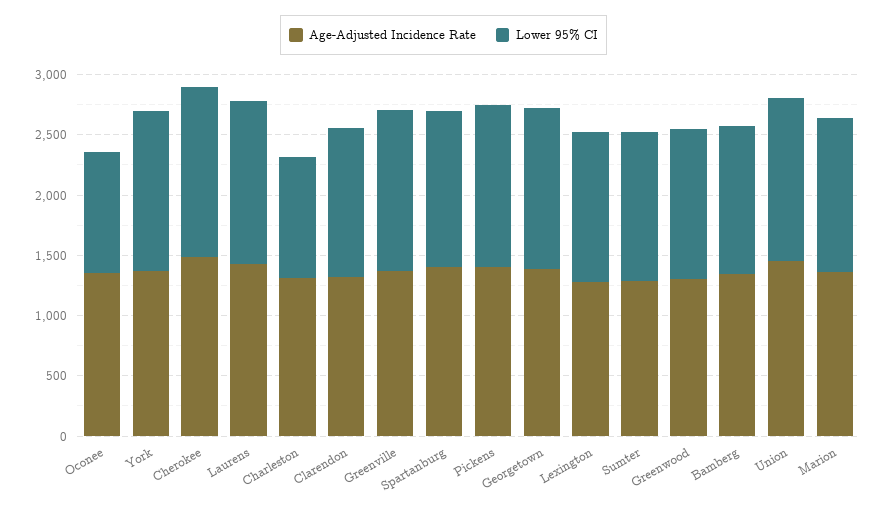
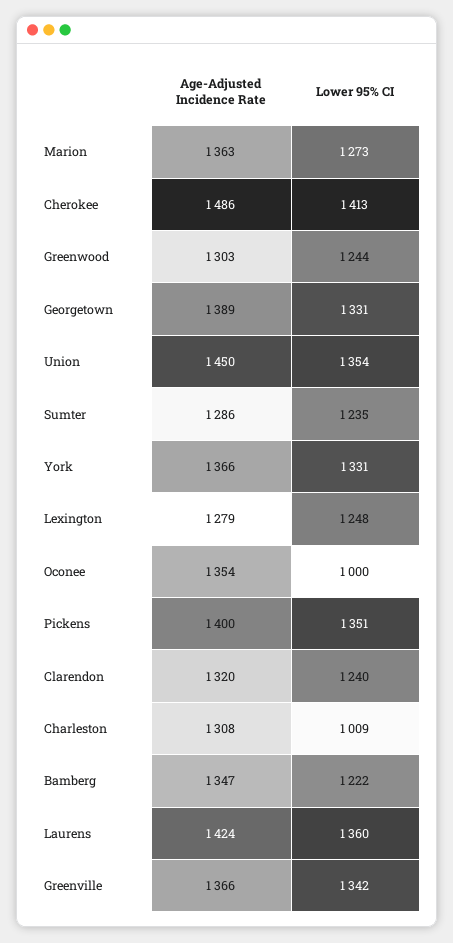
Age-Adjusted Incidence Rate, Spartanburg: 1400 -> none
Lower 95% CI, Spartanburg: 1300 -> none

